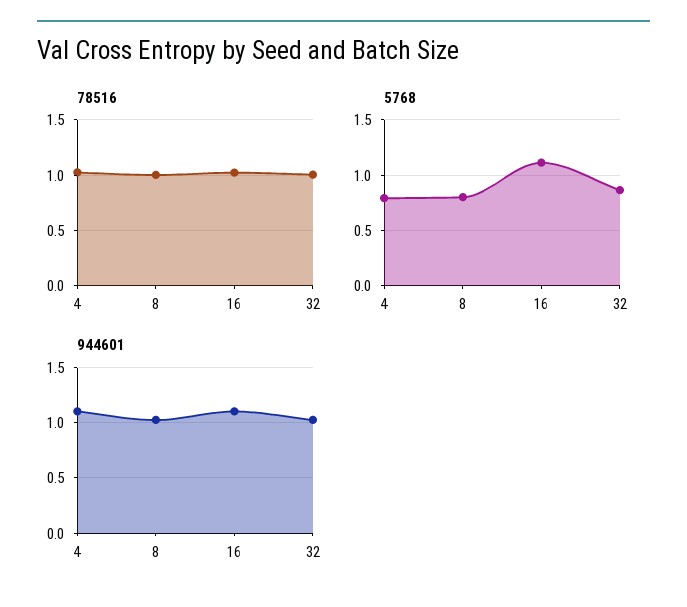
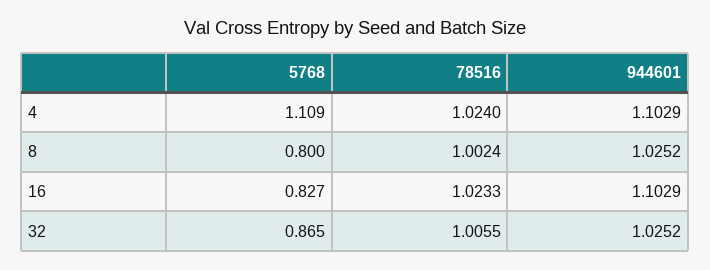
5768, 4: 0.8 -> 1.109
5768, 16: 1.1 -> 0.827

